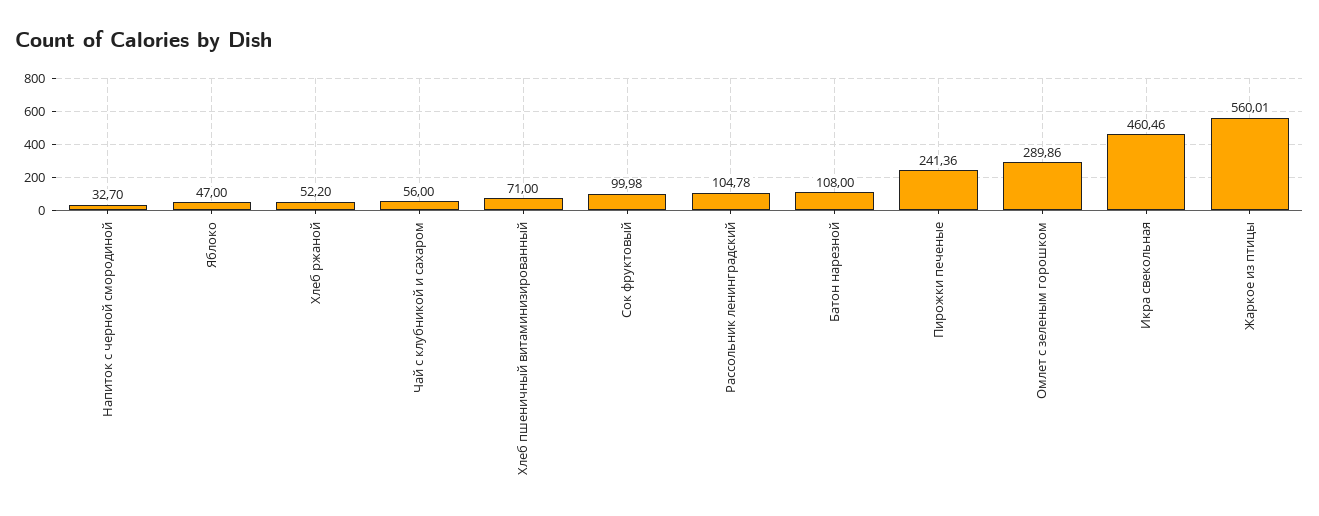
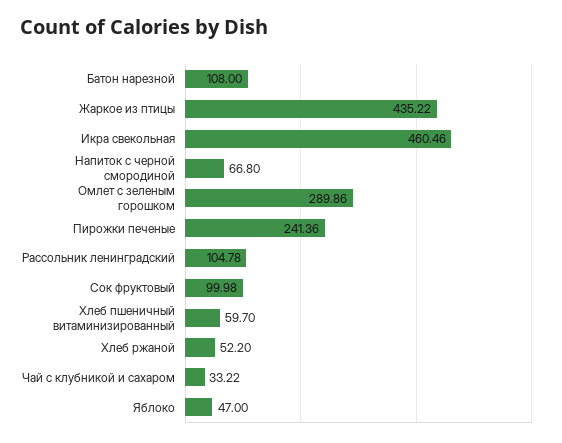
Напиток с черной смородиной: 32.7 -> 66.8
Чай с клубникой и сахаром: 56 -> 33.22
Хлеб пшеничный витаминизированный: 71 -> 59.7
Жаркое из птицы: 560.01 -> 435.22

